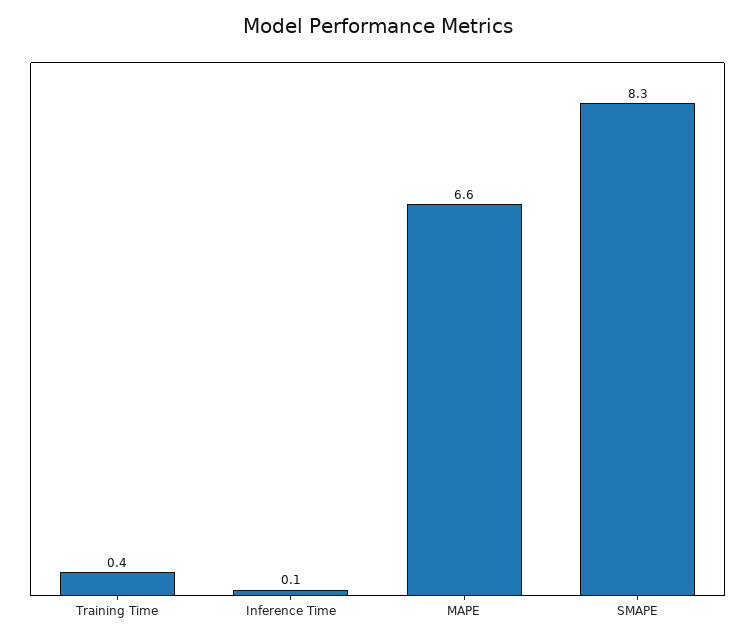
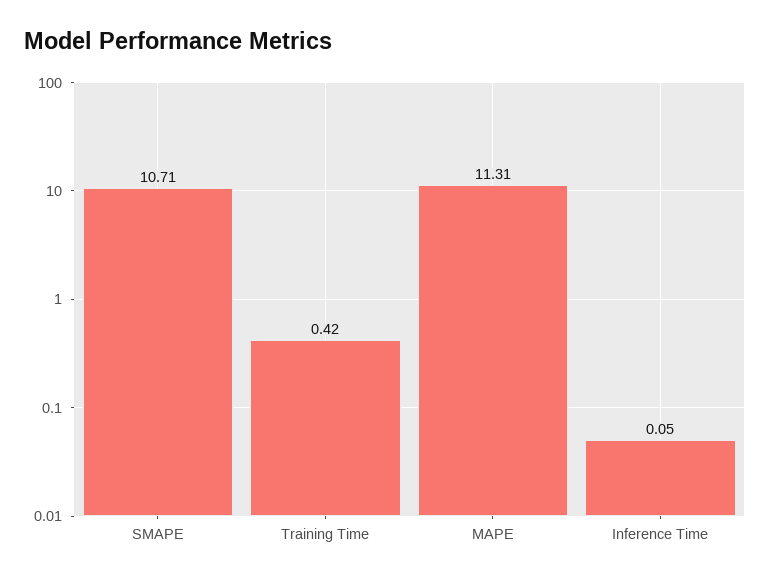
MAPE: 6.6 -> 11.31
SMAPE: 8.3 -> 10.71

